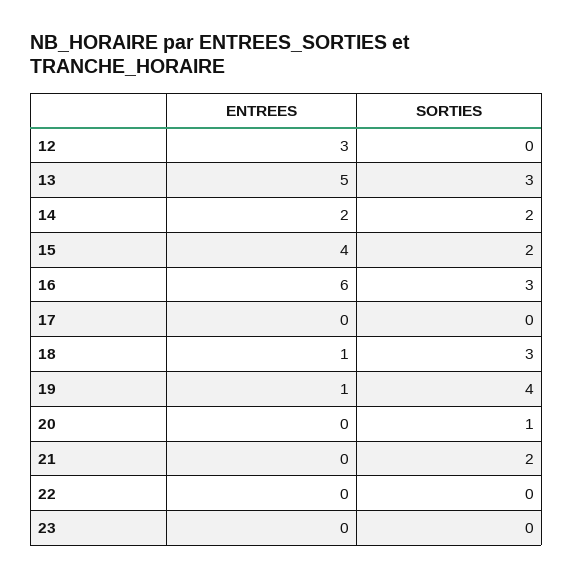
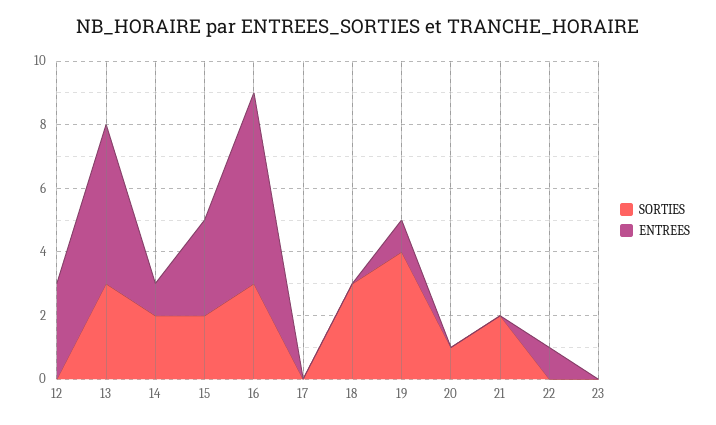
ENTREES, 14: 2 -> 1
ENTREES, 15: 4 -> 3
ENTREES, 18: 1 -> 0
ENTREES, 22: 0 -> 1

